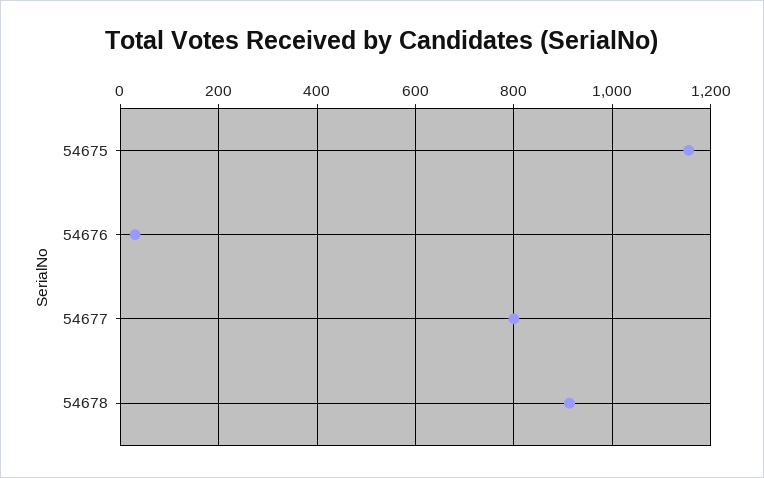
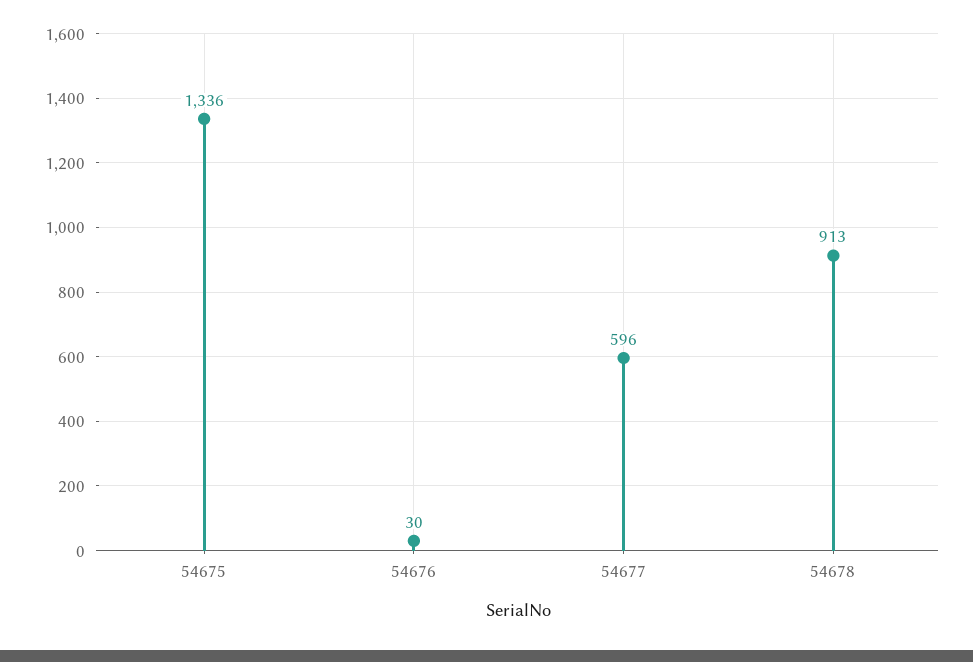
54675: 1160 -> 1336
54677: 800 -> 596

